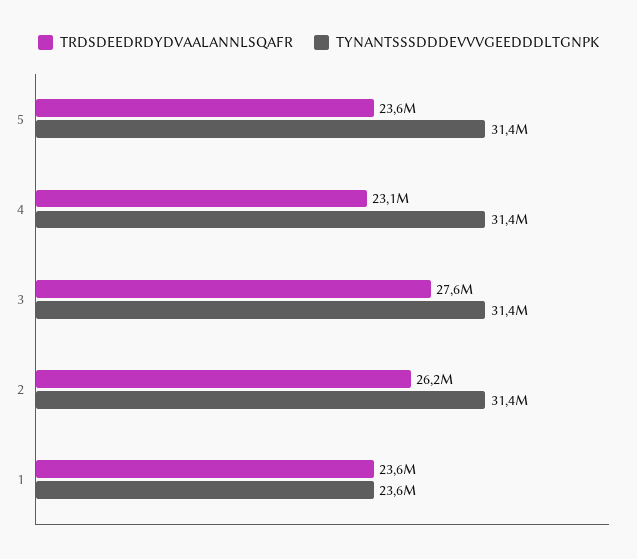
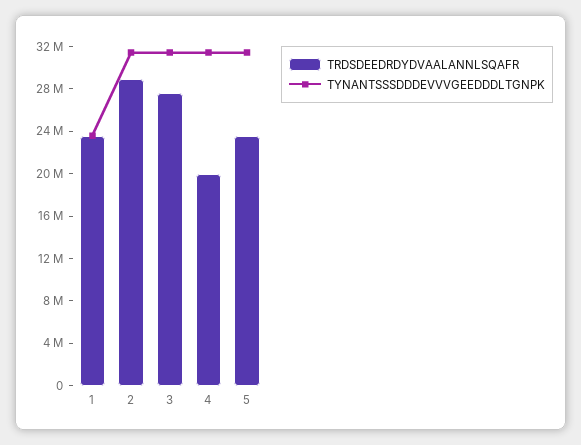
TRDSDEEDRDYDVAALANNLSQAFR, 4: 23100000 -> 20000000
TRDSDEEDRDYDVAALANNLSQAFR, 2: 26200000 -> 29000000

